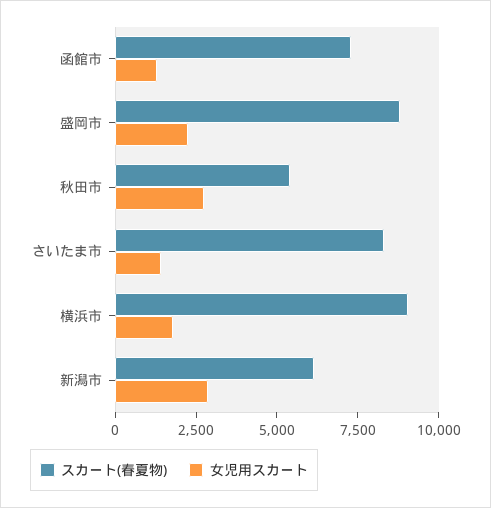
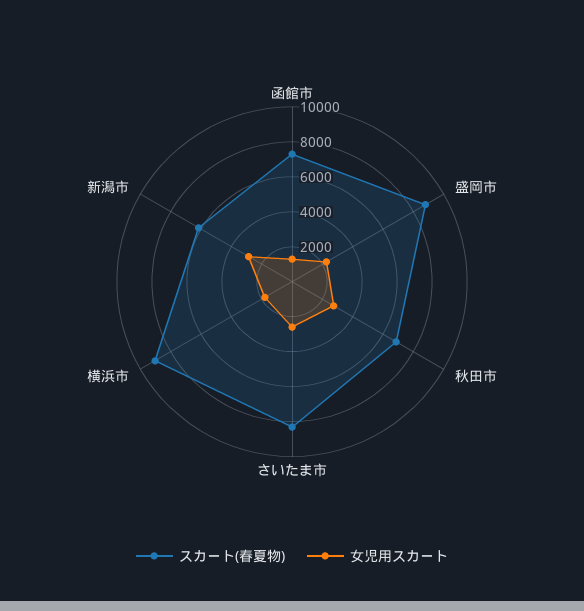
スカート(春夏物), 秋田市: 5500 -> 7000
女児用スカート, さいたま市: 1500 -> 2500

